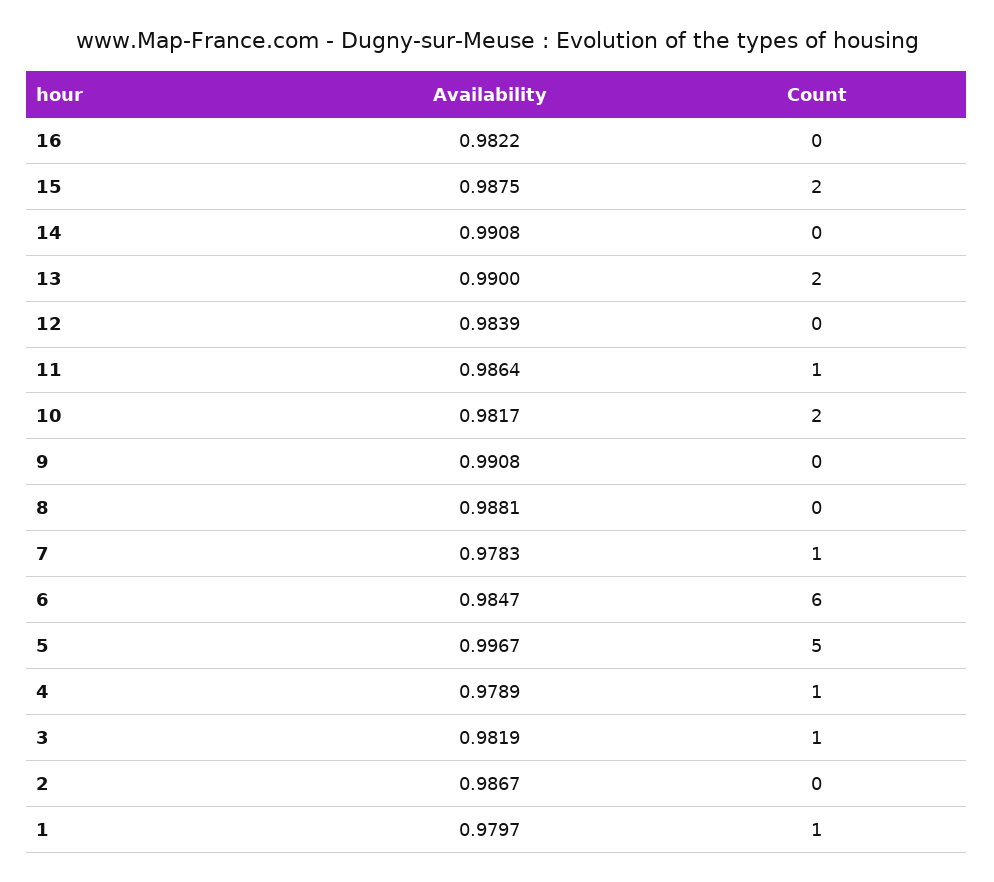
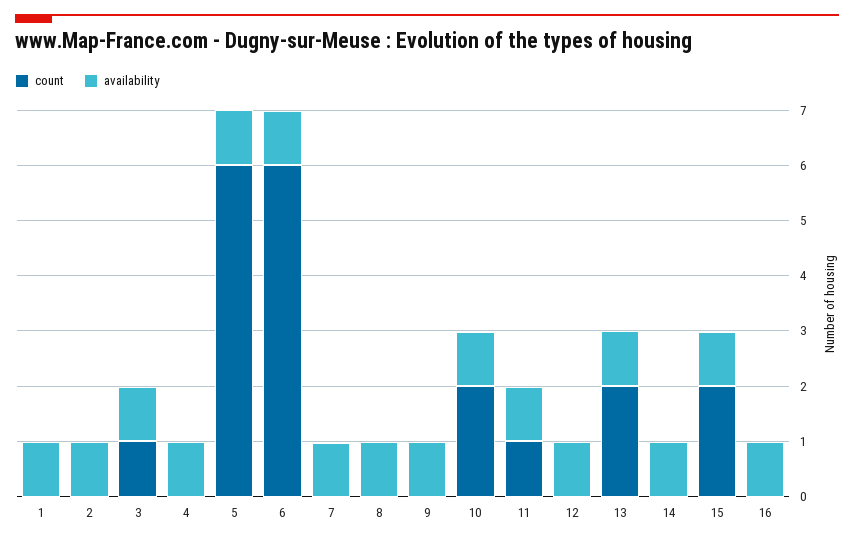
Count, 7: 1 -> 0
Count, 5: 5 -> 6
Count, 4: 1 -> 0
Count, 1: 1 -> 0

